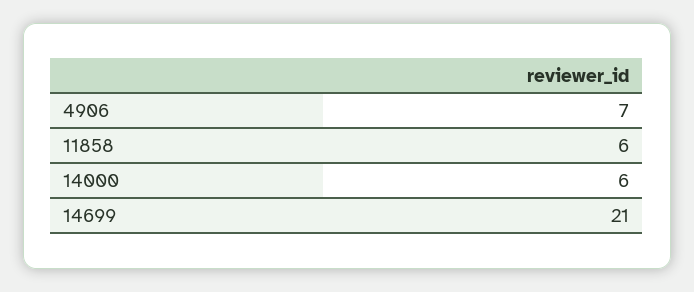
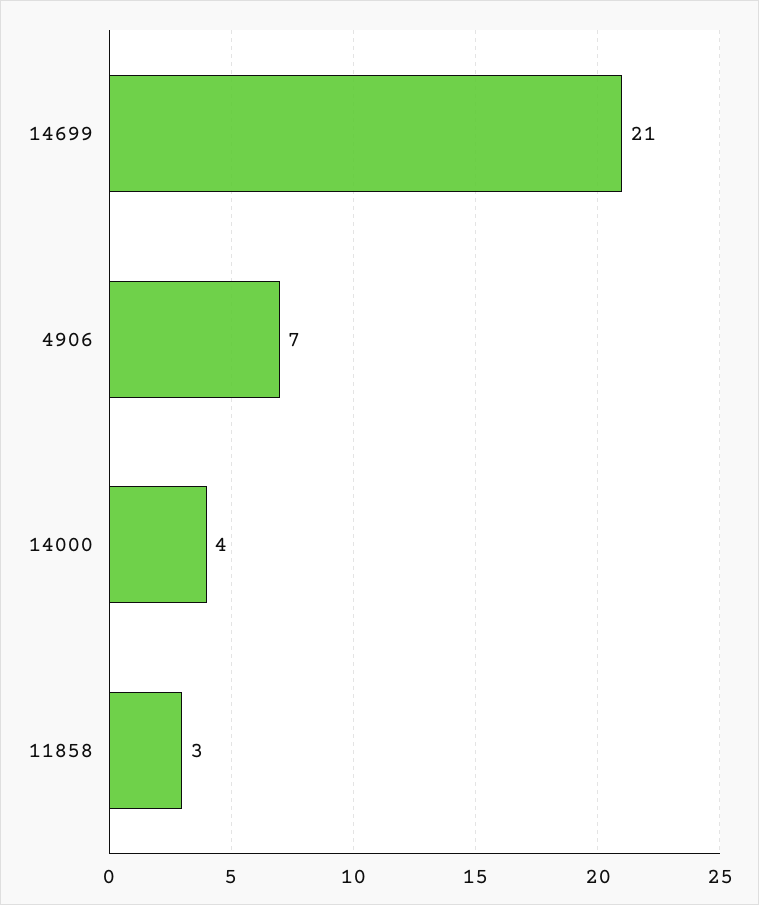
11858: 6 -> 3
14000: 6 -> 4

